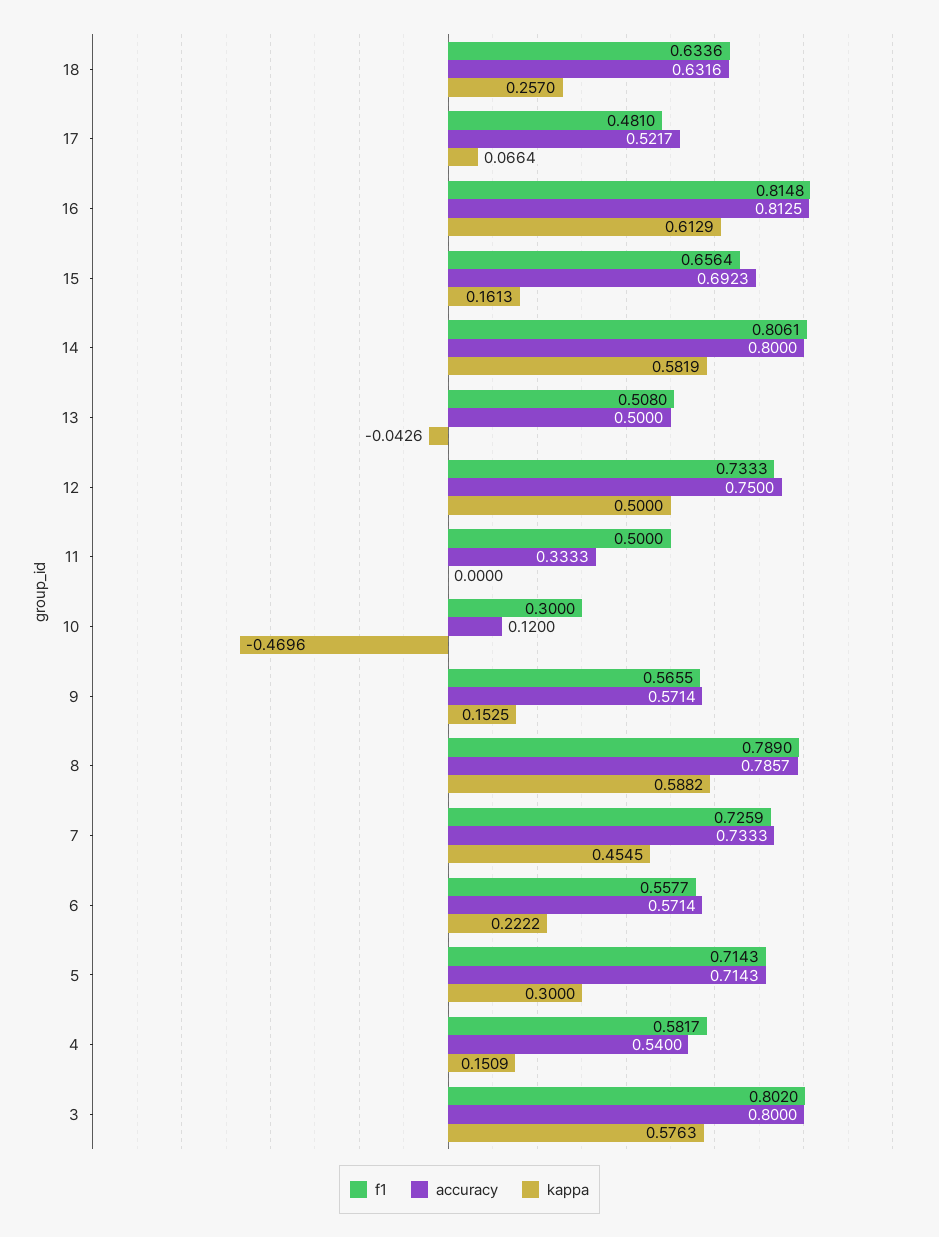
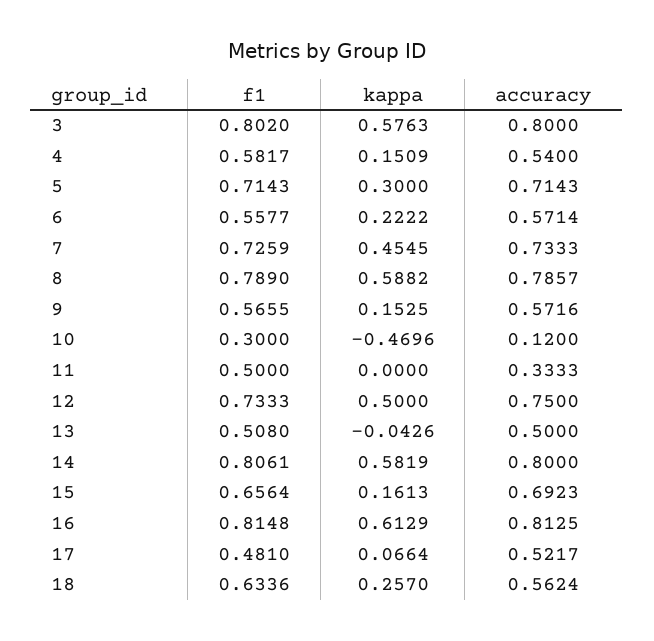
accuracy, 18: 0.6316 -> 0.5624
accuracy, 9: 0.5714 -> 0.5716

